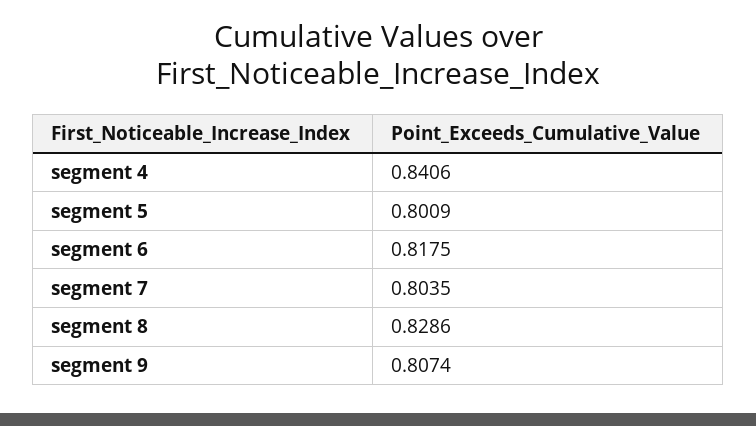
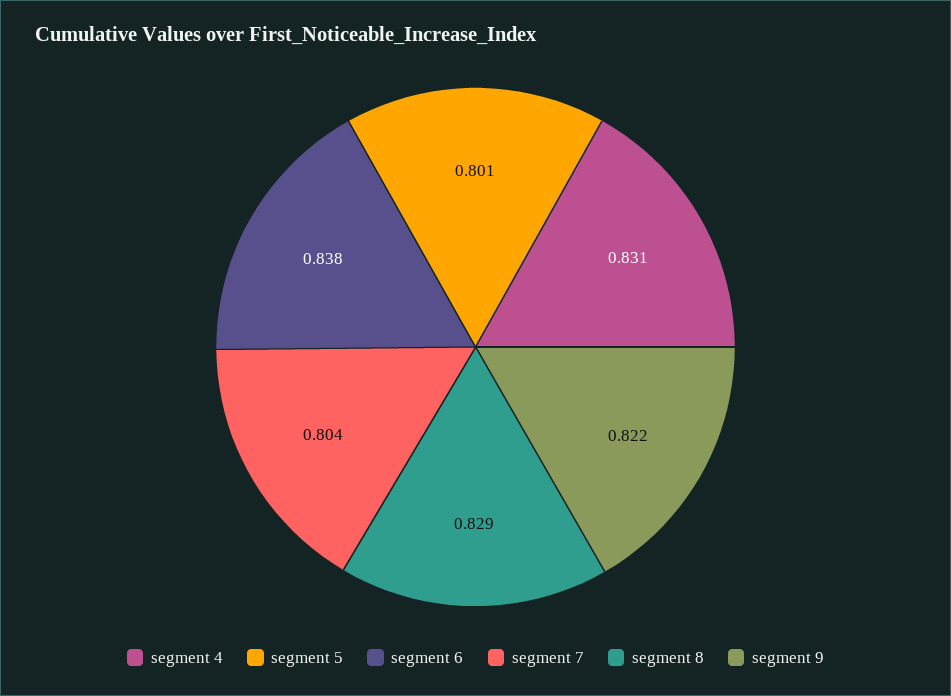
segment 4: 0.8406 -> 0.831
segment 6: 0.8175 -> 0.838
segment 9: 0.8074 -> 0.822

